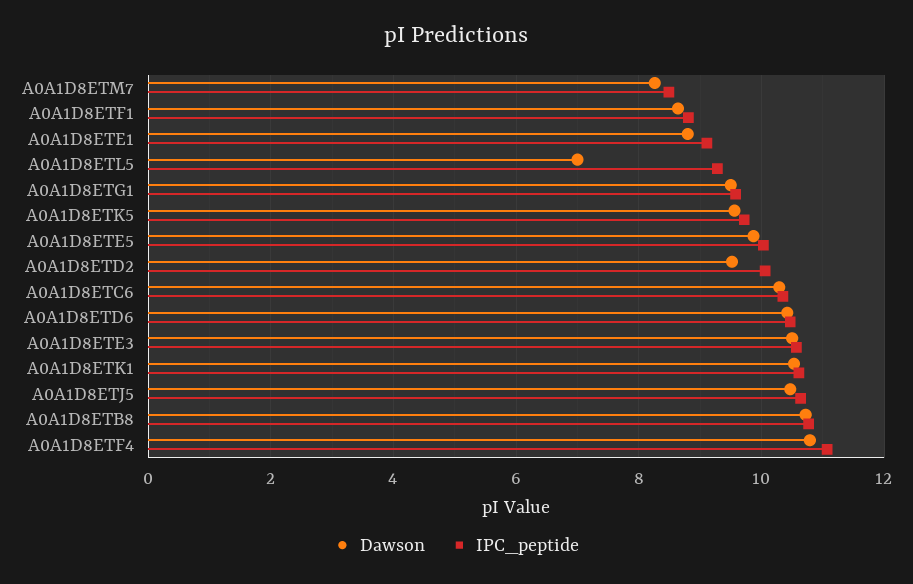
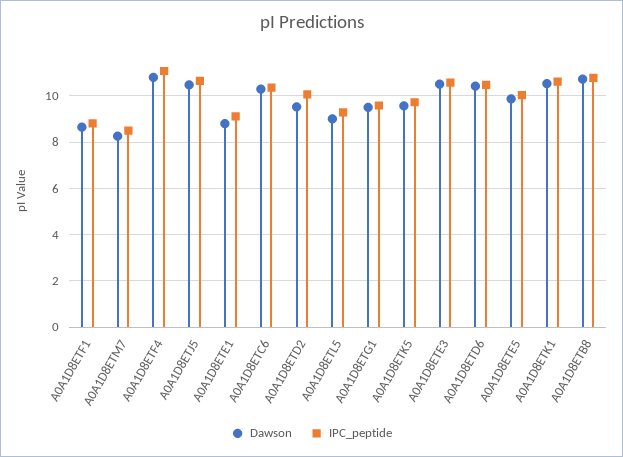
Dawson, A0A1D8ETL5: 7 -> 9

